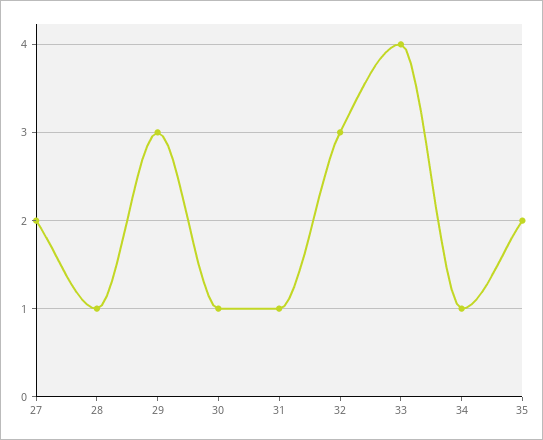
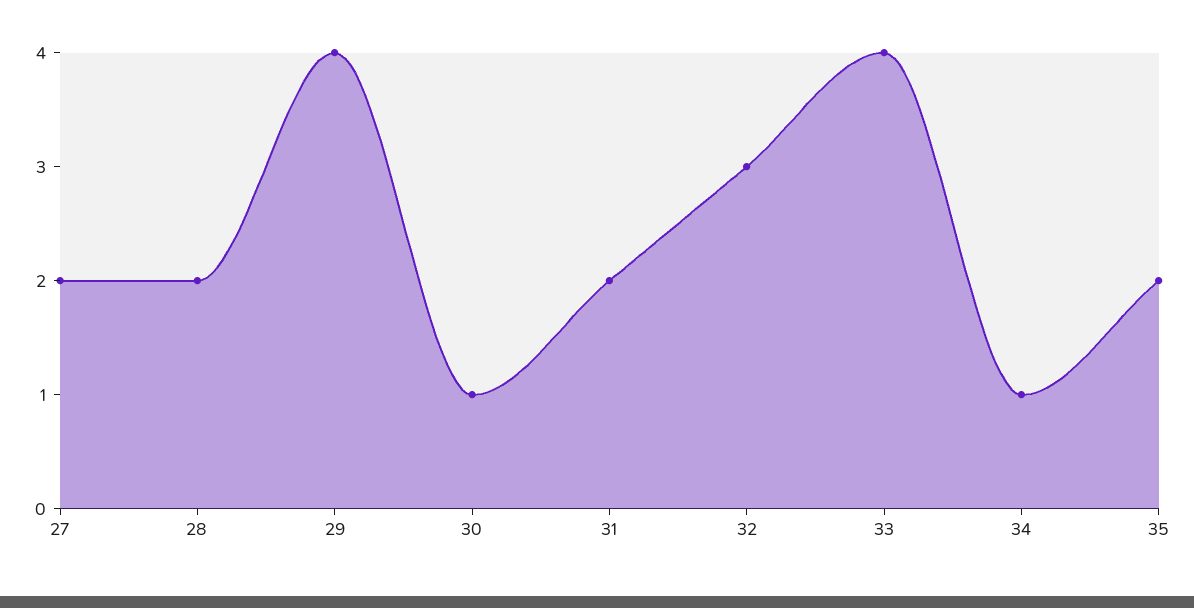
28: 1 -> 2
29: 3 -> 4
31: 1 -> 2

